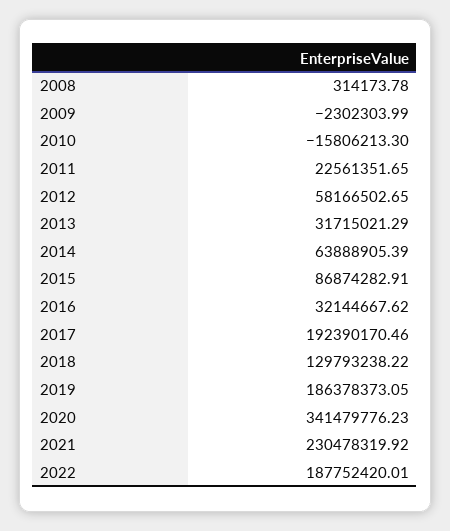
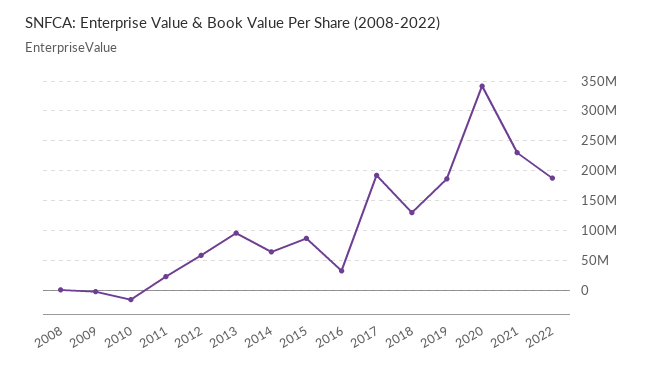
2013: 31715021.29 -> 100000000

